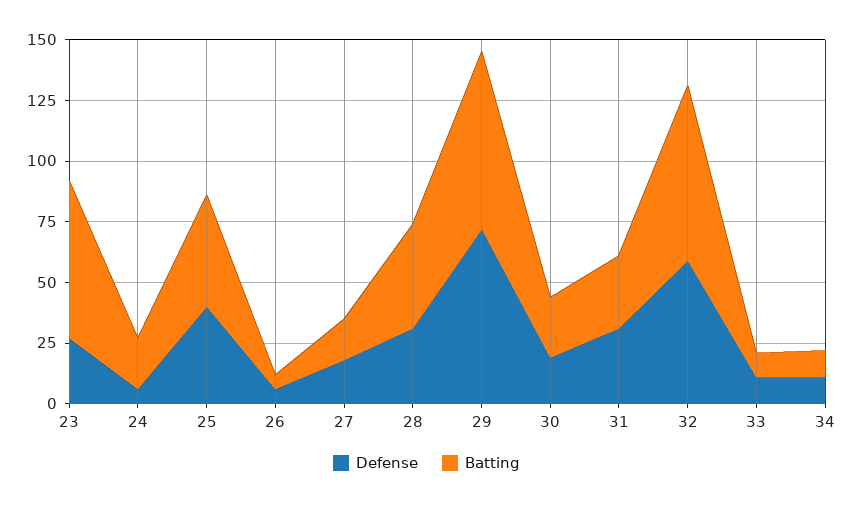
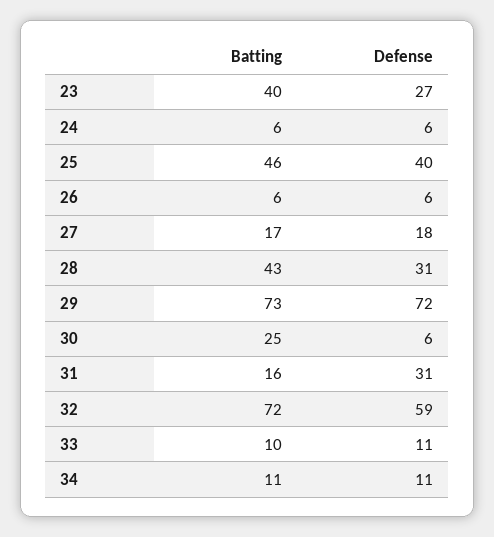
Batting, 23: 65 -> 40
Batting, 24: 20 -> 6
Defense, 30: 20 -> 6
Batting, 31: 30 -> 16

